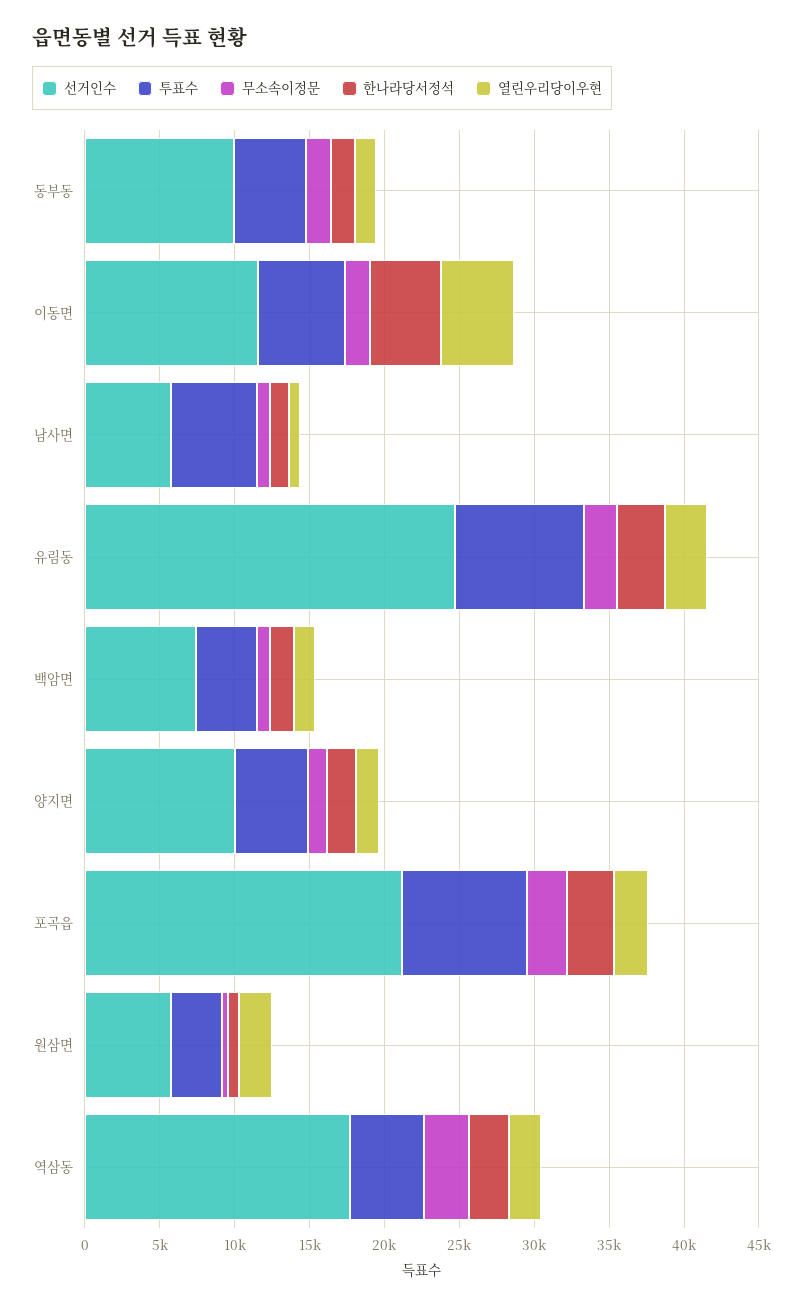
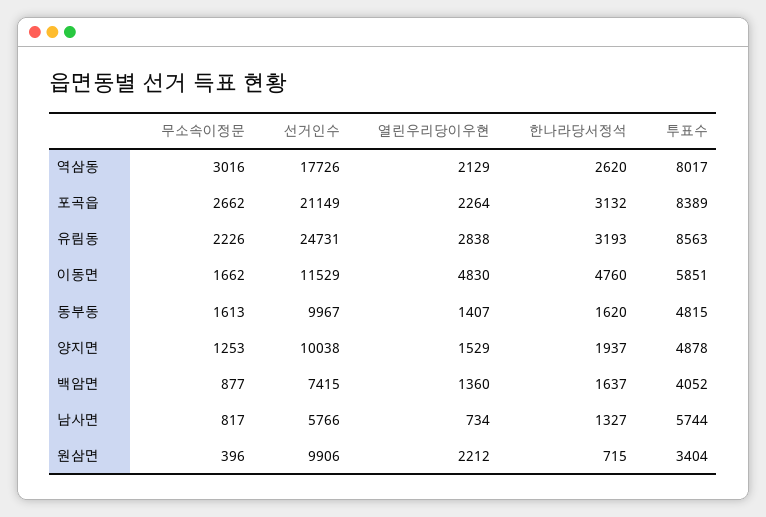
선거인수, 원삼면: 6000 -> 9906
투표수, 역삼동: 5000 -> 8017

